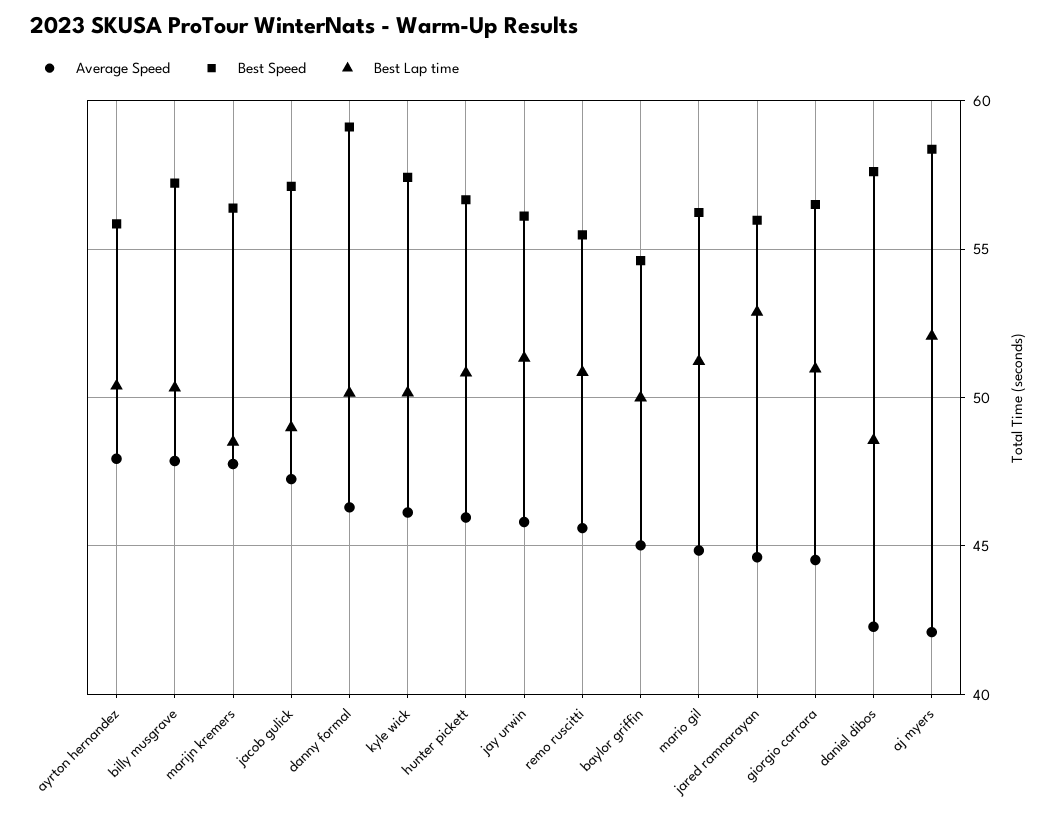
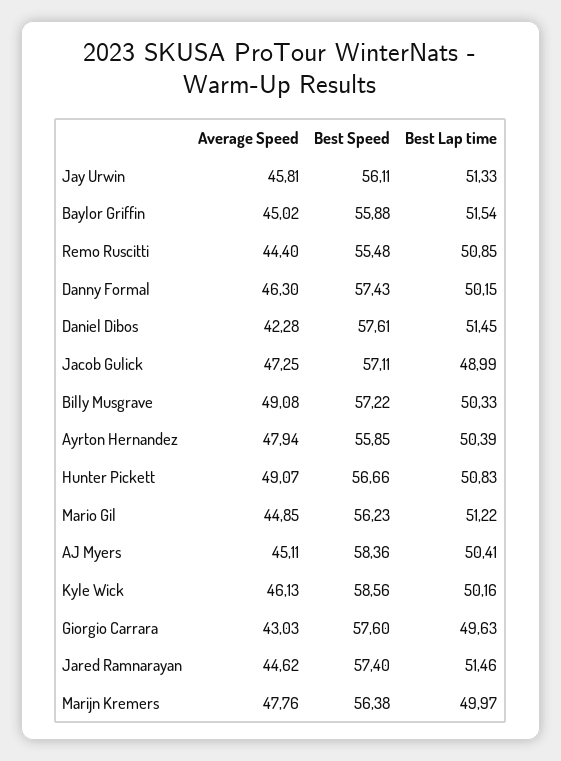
Average Speed, billy musgrave: 48 -> 49.08
Best Lap time, marijn kremers: 48.5 -> 49.97
Best Speed, danny formal: 59 -> 57.43
Best Speed, kyle wick: 57.5 -> 58.56
Average Speed, hunter pickett: 46 -> 49.07
Average Speed, remo ruscitti: 45.5 -> 44.4
Best Speed, baylor griffin: 54.5 -> 55.88
Best Lap time, baylor griffin: 50 -> 51.54
Best Speed, jared ramnarayan: 56 -> 57.4
Best Lap time, jared ramnarayan: 53 -> 51.46
Average Speed, giorgio carrara: 44.5 -> 43.03
Best Speed, giorgio carrara: 56.5 -> 57.6
Best Lap time, giorgio carrara: 51 -> 49.63
Best Lap time, daniel dibos: 48.5 -> 51.45
Average Speed, aj myers: 42 -> 45.11
Best Lap time, aj myers: 52 -> 50.41

